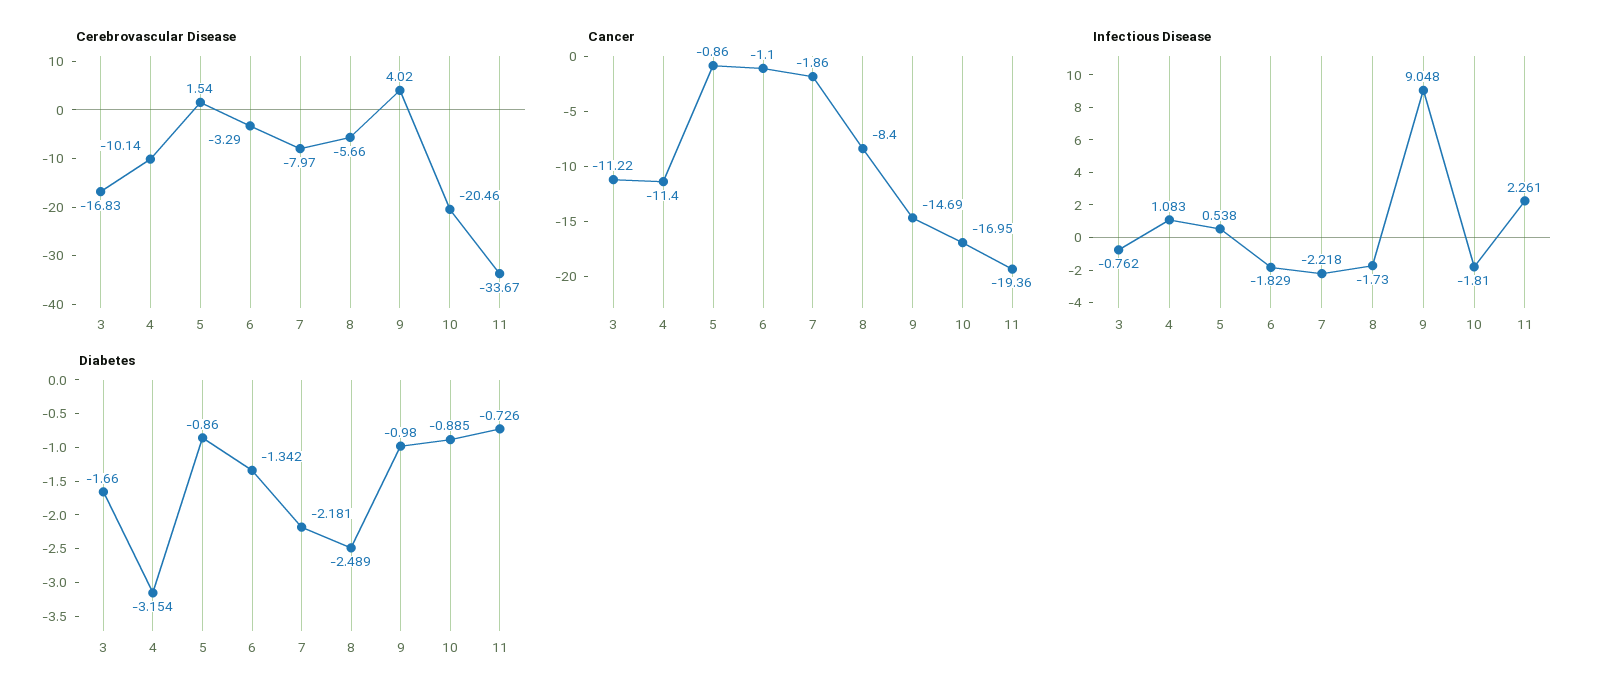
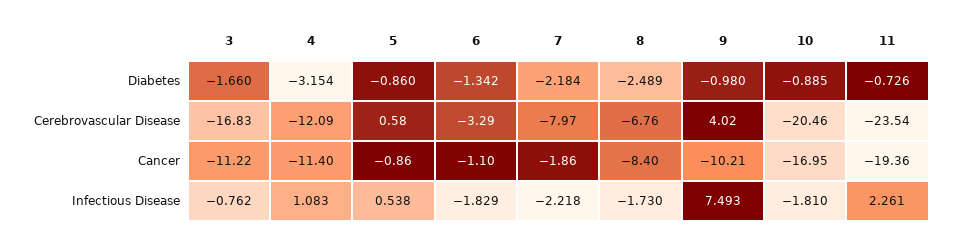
Cerebrovascular Disease, 4: -10.14 -> -12.09
Cerebrovascular Disease, 5: 1.54 -> 0.58
Cerebrovascular Disease, 8: -5.66 -> -6.76
Cerebrovascular Disease, 11: -33.67 -> -23.54
Cancer, 9: -14.69 -> -10.21
Infectious Disease, 9: 9.048 -> 7.493
Diabetes, 7: -2.181 -> -2.184

